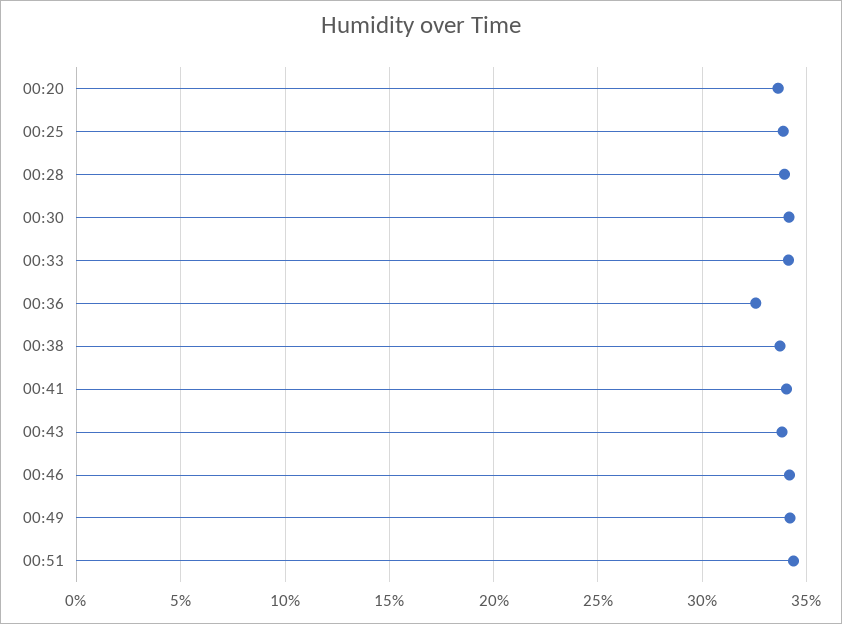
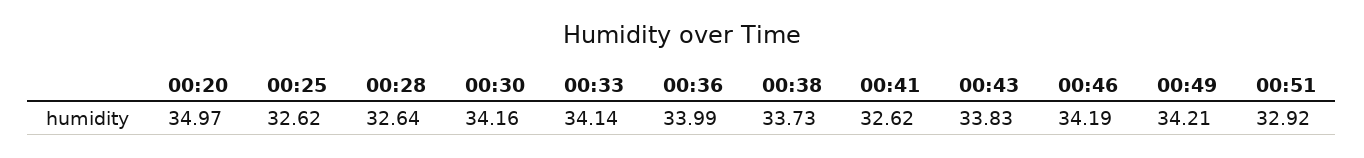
00:20: 33.5 -> 34.97
00:25: 34 -> 32.62
00:28: 34 -> 32.64
00:36: 32.5 -> 33.99
00:41: 34 -> 32.62
00:51: 34.5 -> 32.92

